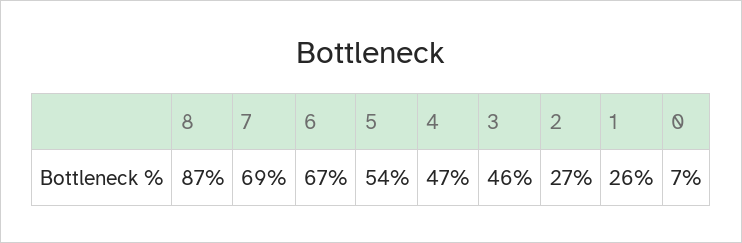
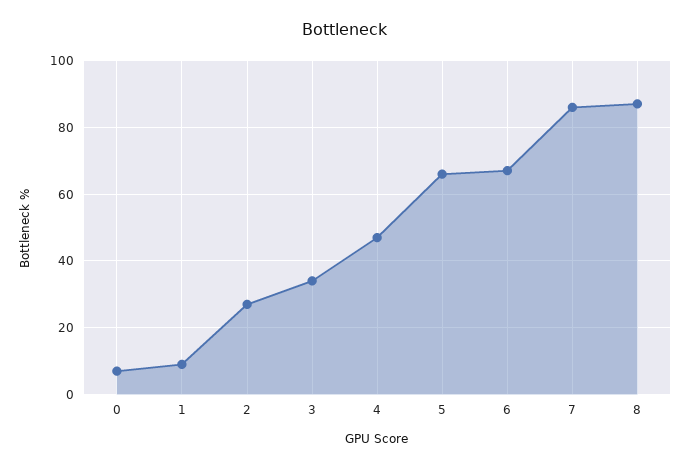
7: 69 -> 85
5: 54 -> 65
3: 46 -> 35
1: 26 -> 10

